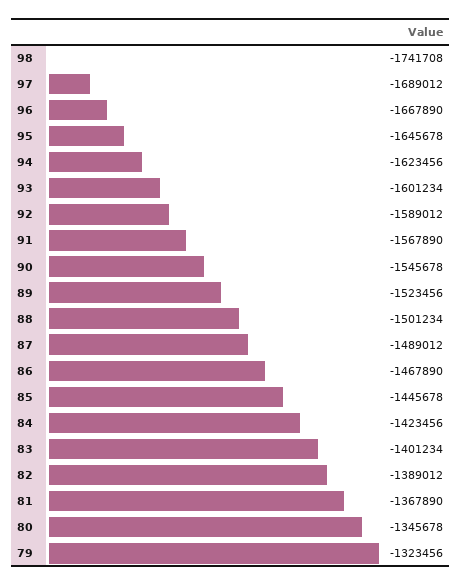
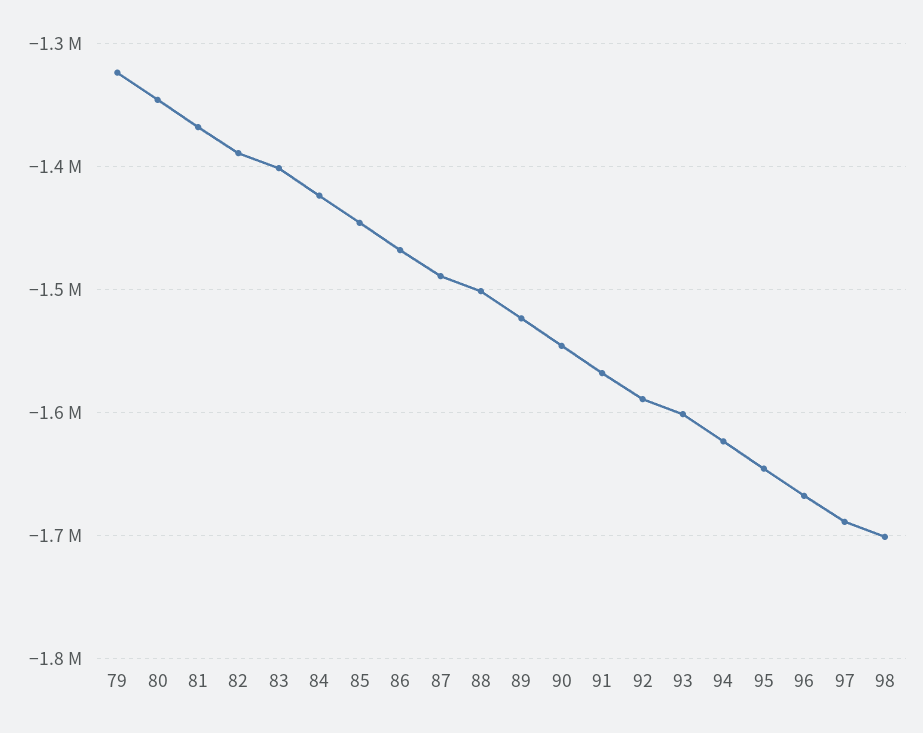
98: -1741708 -> -1700000

